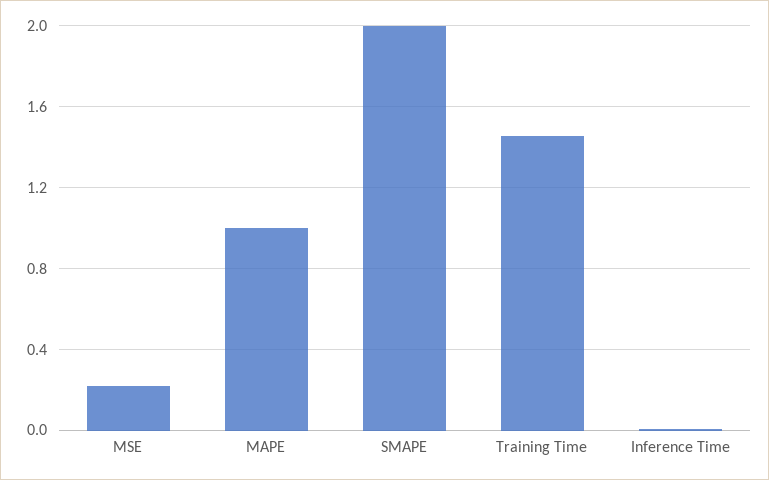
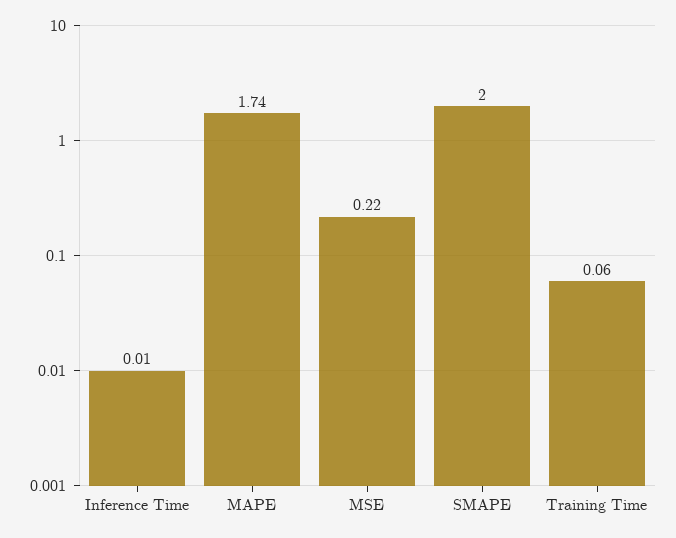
MAPE: 1 -> 1.74
Training Time: 1.45 -> 0.06

